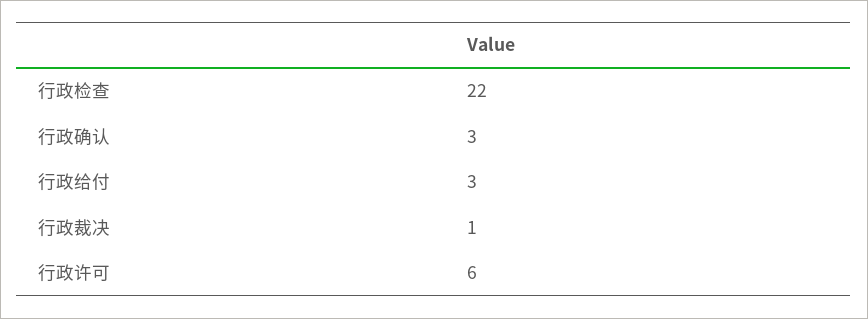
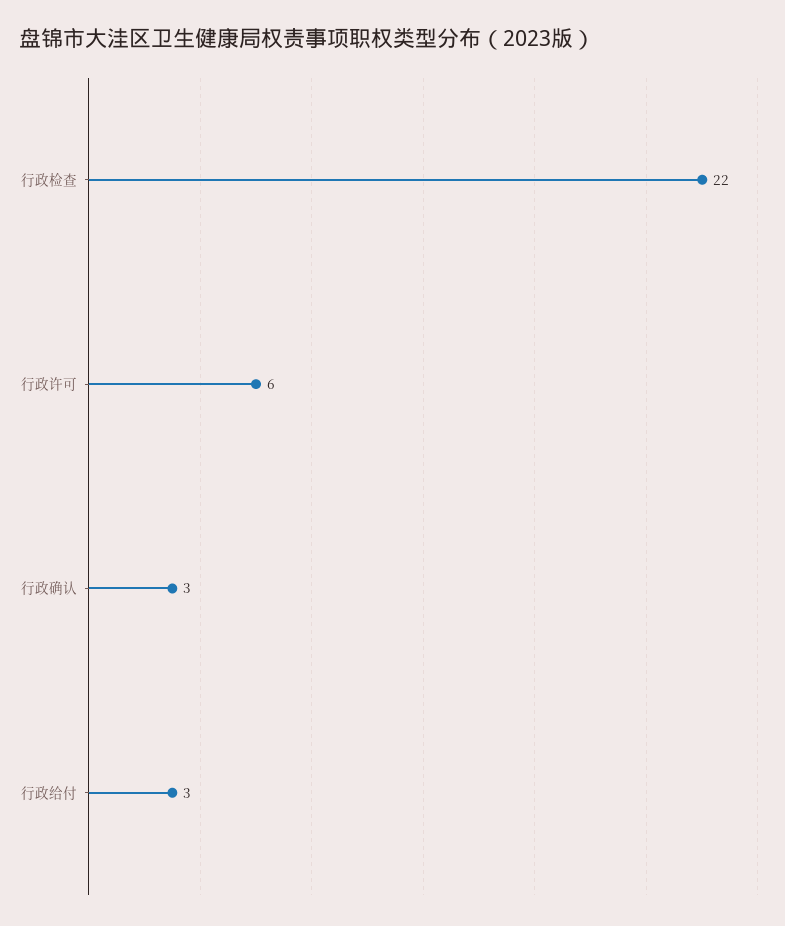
行政裁决: 1 -> none

